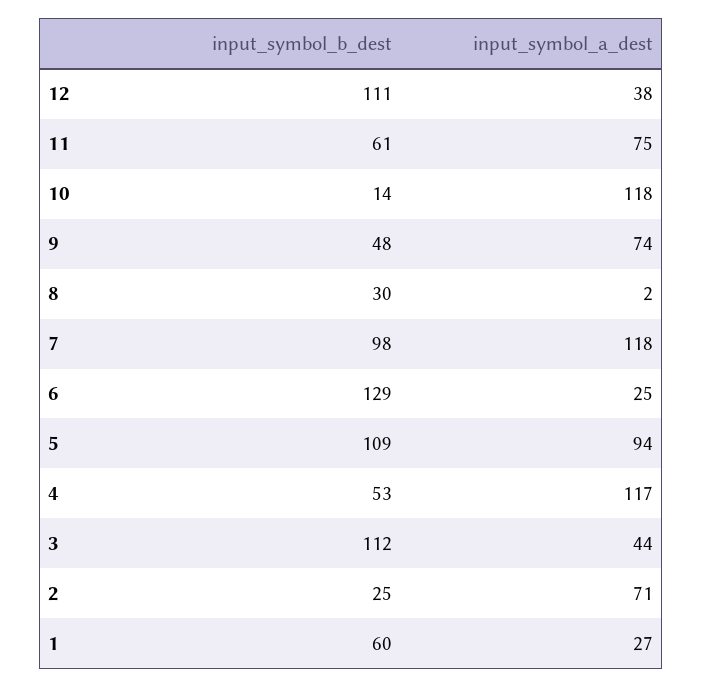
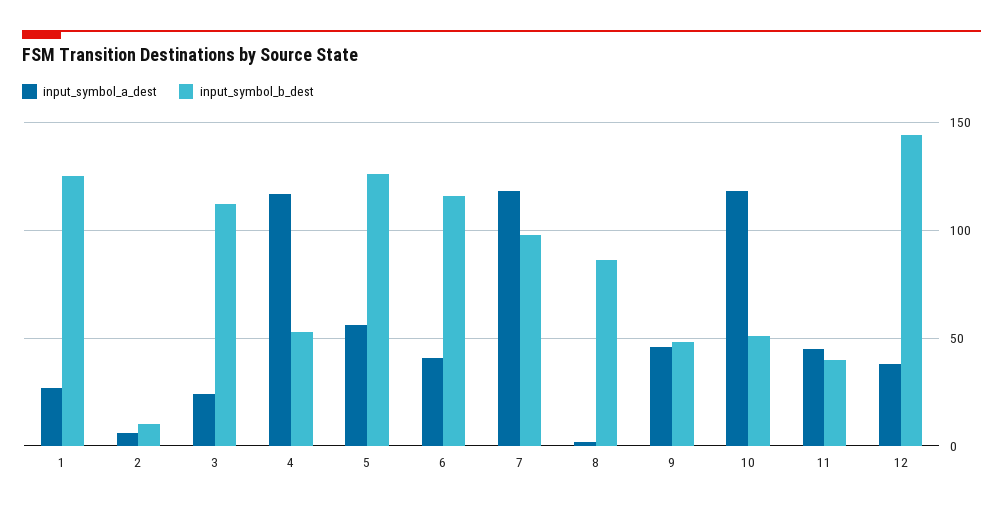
input_symbol_b_dest, 12: 111 -> 145
input_symbol_b_dest, 11: 61 -> 40
input_symbol_a_dest, 11: 75 -> 45
input_symbol_b_dest, 10: 14 -> 50
input_symbol_a_dest, 9: 74 -> 45
input_symbol_b_dest, 8: 30 -> 85
input_symbol_b_dest, 6: 129 -> 115
input_symbol_a_dest, 6: 25 -> 40
input_symbol_b_dest, 5: 109 -> 125
input_symbol_a_dest, 5: 94 -> 55
input_symbol_a_dest, 3: 44 -> 25
input_symbol_b_dest, 2: 25 -> 10
input_symbol_a_dest, 2: 71 -> 5
input_symbol_b_dest, 1: 60 -> 125

